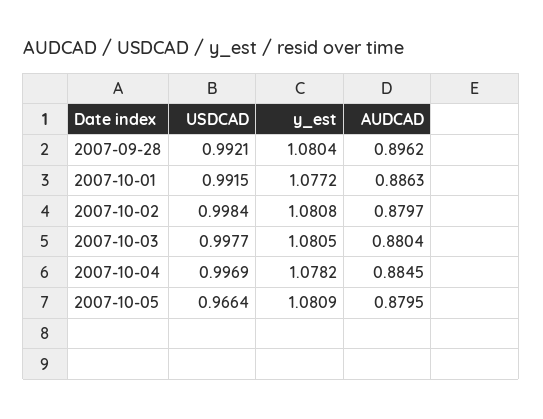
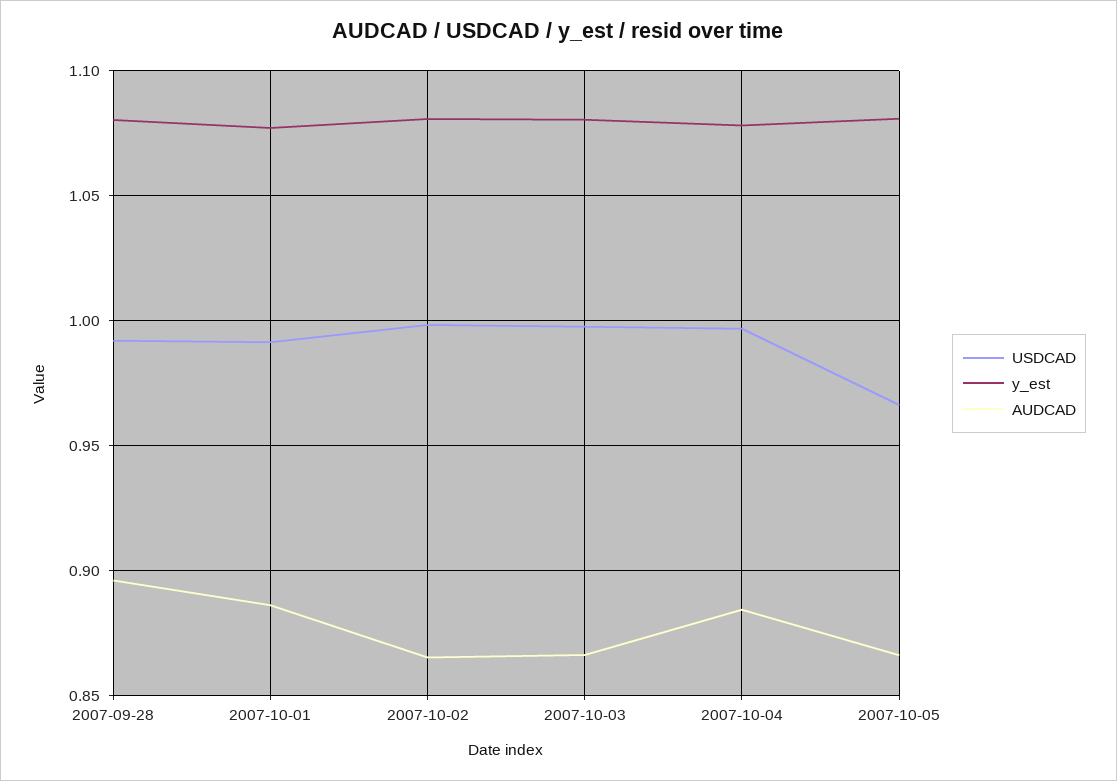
AUDCAD, 2007-10-02: 0.8797 -> 0.865
AUDCAD, 2007-10-03: 0.8804 -> 0.865
AUDCAD, 2007-10-05: 0.8795 -> 0.865

